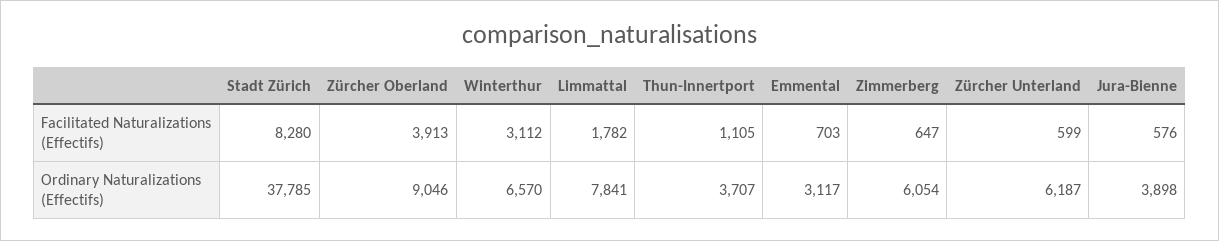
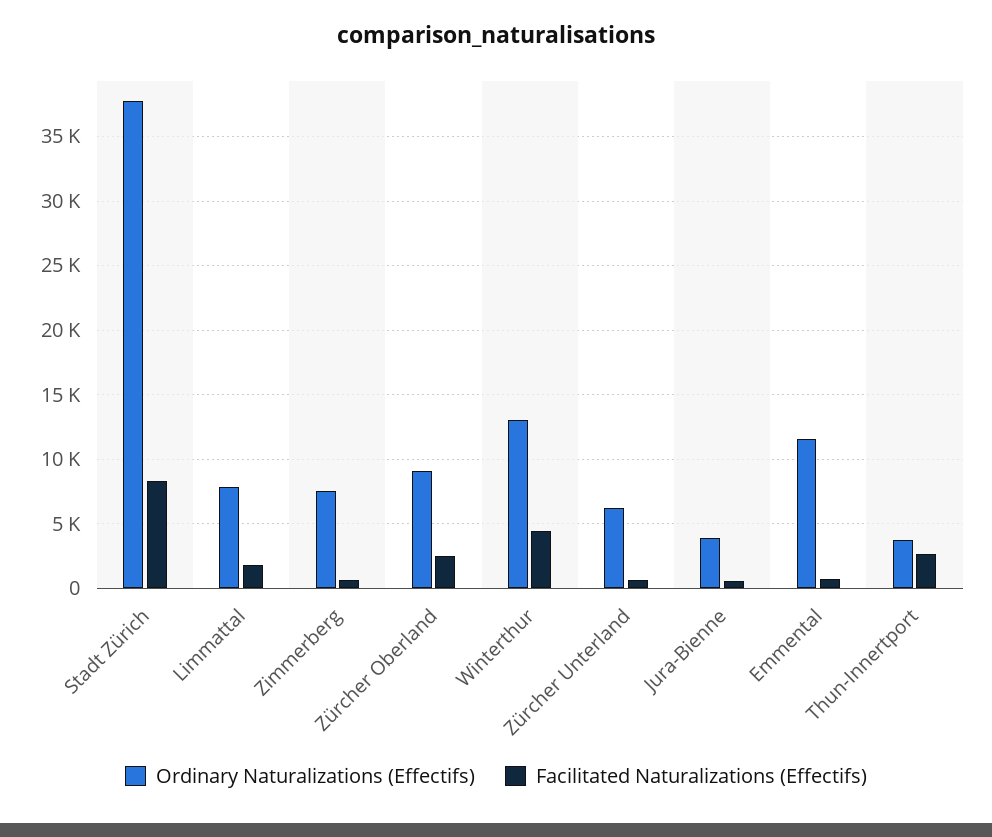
Facilitated Naturalizations (Effectifs), Zürcher Oberland: 3913 -> 2500
Facilitated Naturalizations (Effectifs), Winterthur: 3112 -> 4500
Facilitated Naturalizations (Effectifs), Thun-Innertport: 1105 -> 2500
Ordinary Naturalizations (Effectifs), Winterthur: 6570 -> 13000
Ordinary Naturalizations (Effectifs), Emmental: 3117 -> 11500
Ordinary Naturalizations (Effectifs), Zimmerberg: 6054 -> 7500

